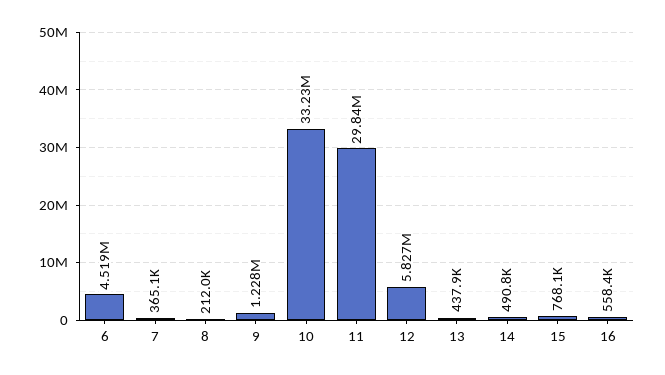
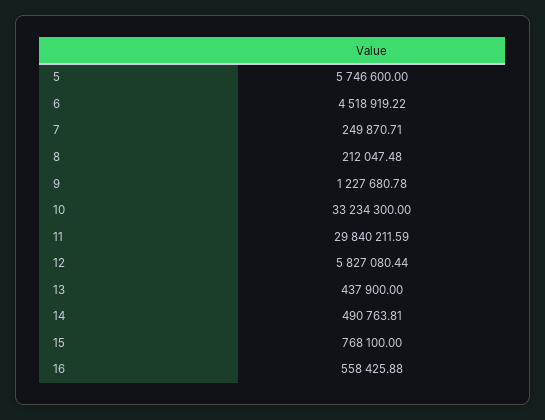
7: 365100 -> 249870.71
5: none -> 5746600

